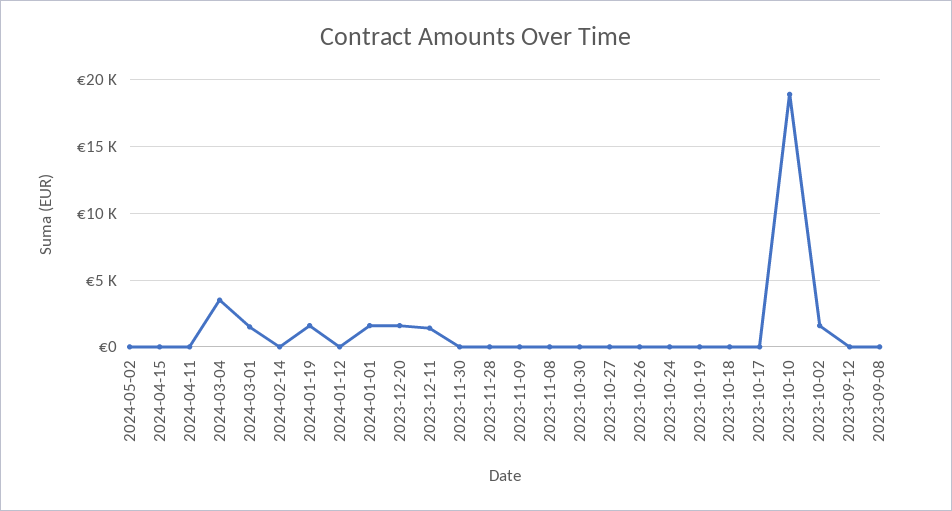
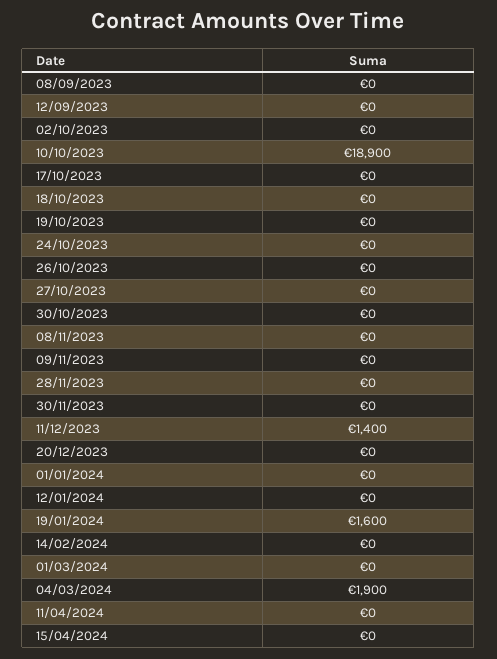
2024-05-02: 0 -> none
2024-03-04: 3500 -> 1900
2024-03-01: 1500 -> 0
2024-01-01: 1500 -> 0
2023-12-20: 1500 -> 0
2023-10-02: 1500 -> 0

